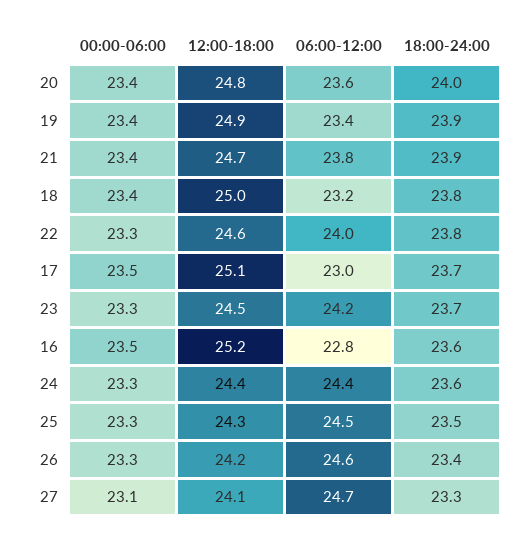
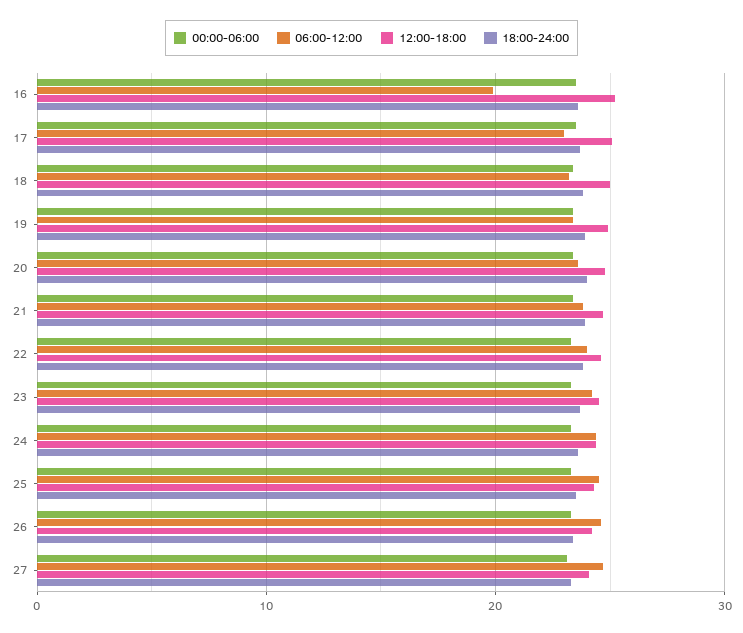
06:00-12:00, 16: 22.8 -> 20

